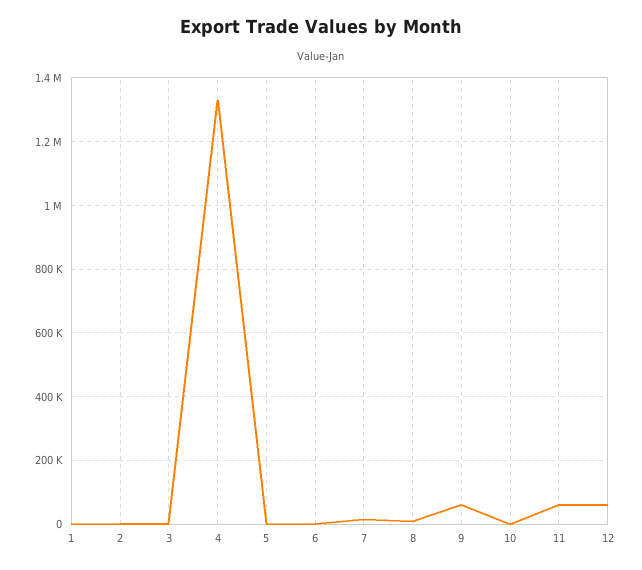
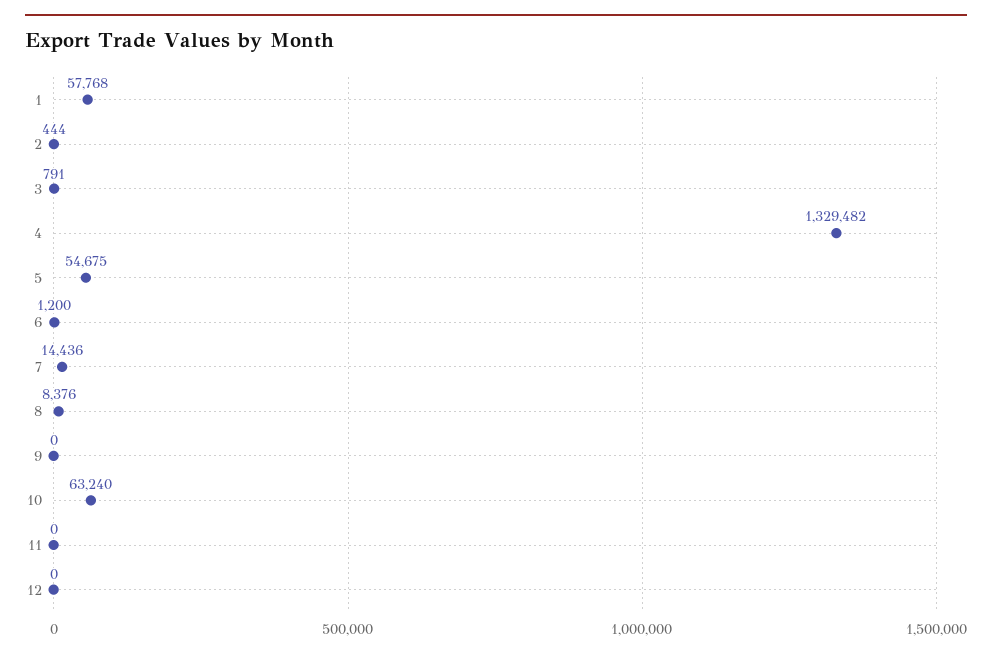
1: 0 -> 57768
5: 0 -> 54675
9: 60000 -> 0
10: 0 -> 63240
11: 60000 -> 0
12: 60000 -> 0

